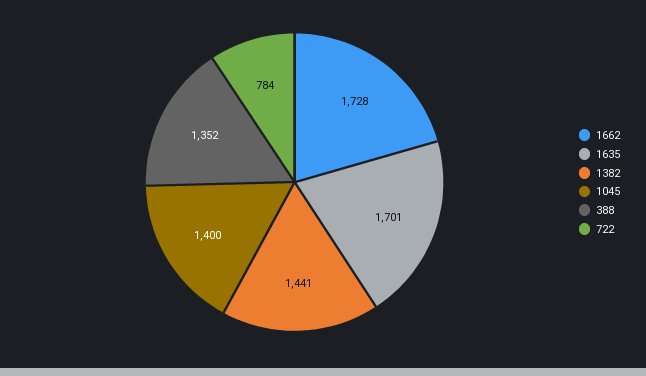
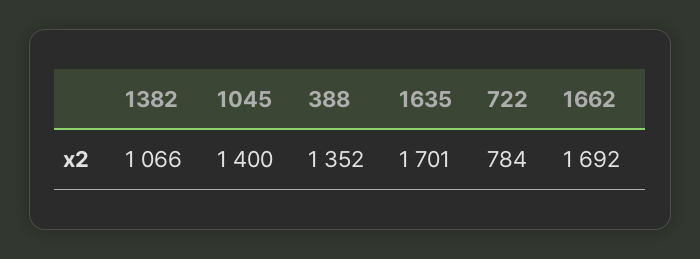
1662: 1728 -> 1692
1382: 1441 -> 1066

